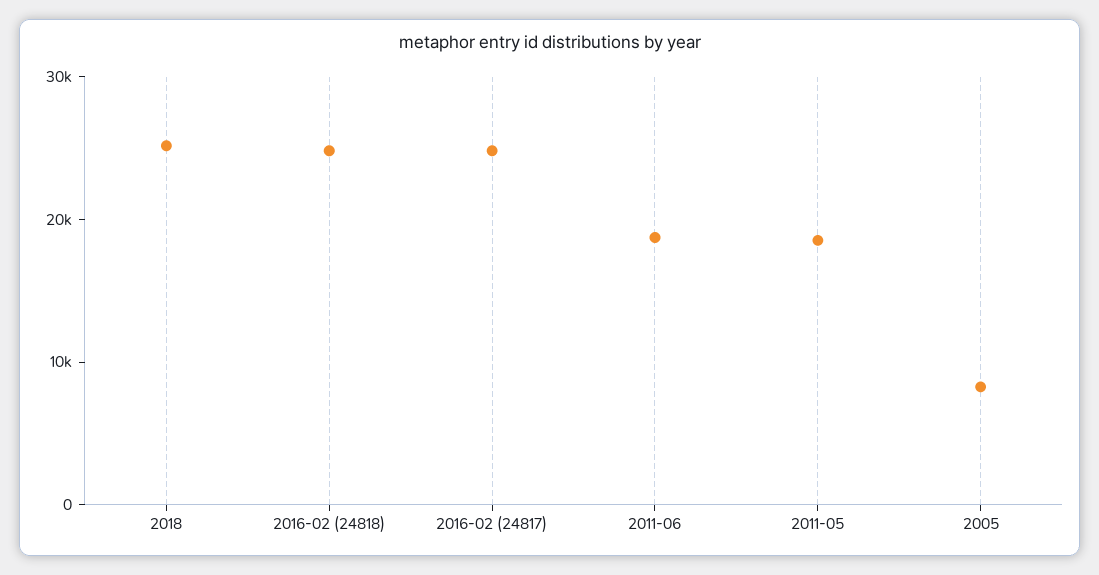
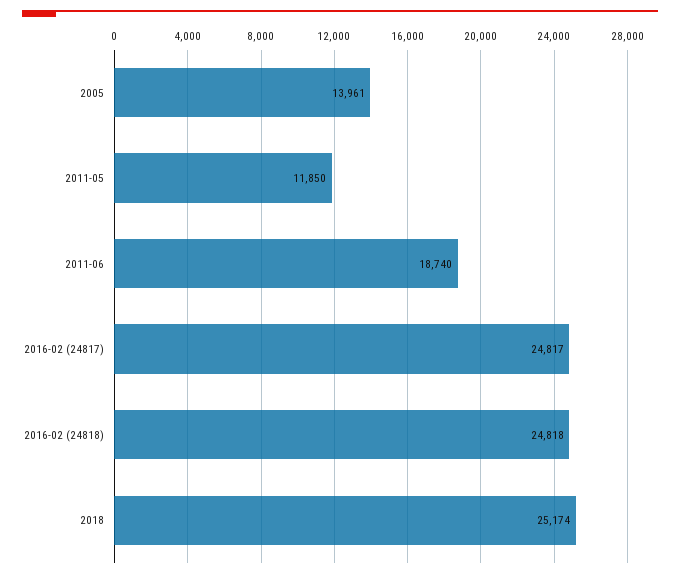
2011-05: 18000 -> 11850
2005: 8000 -> 13961

